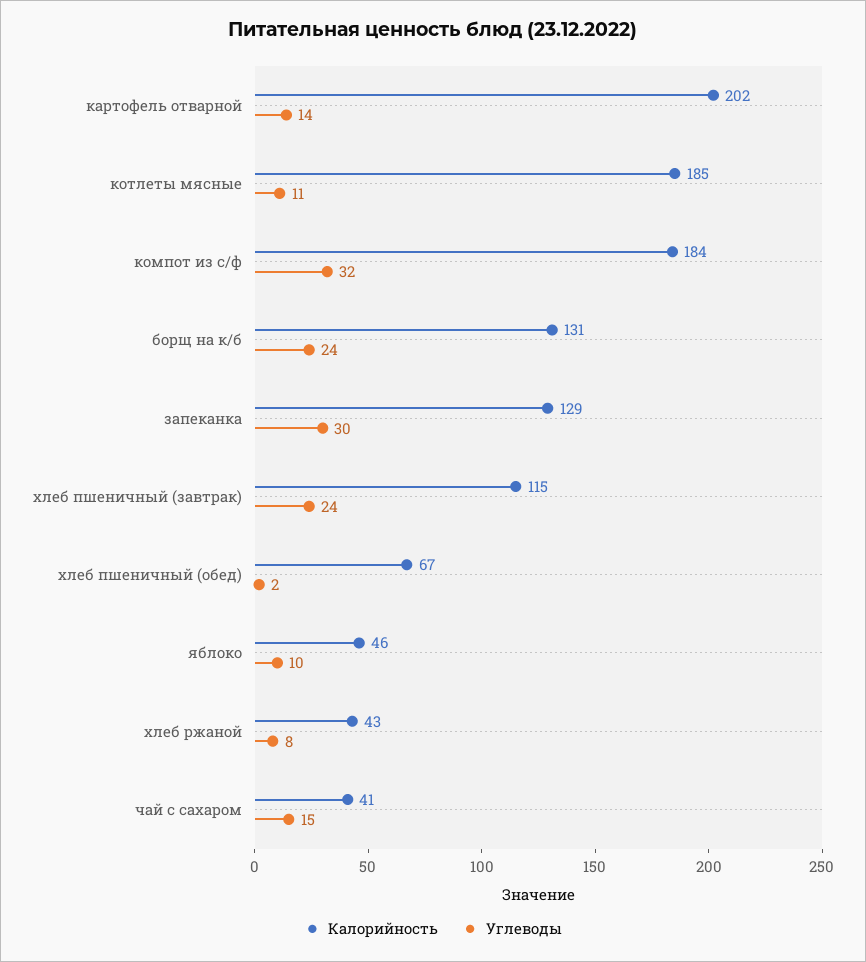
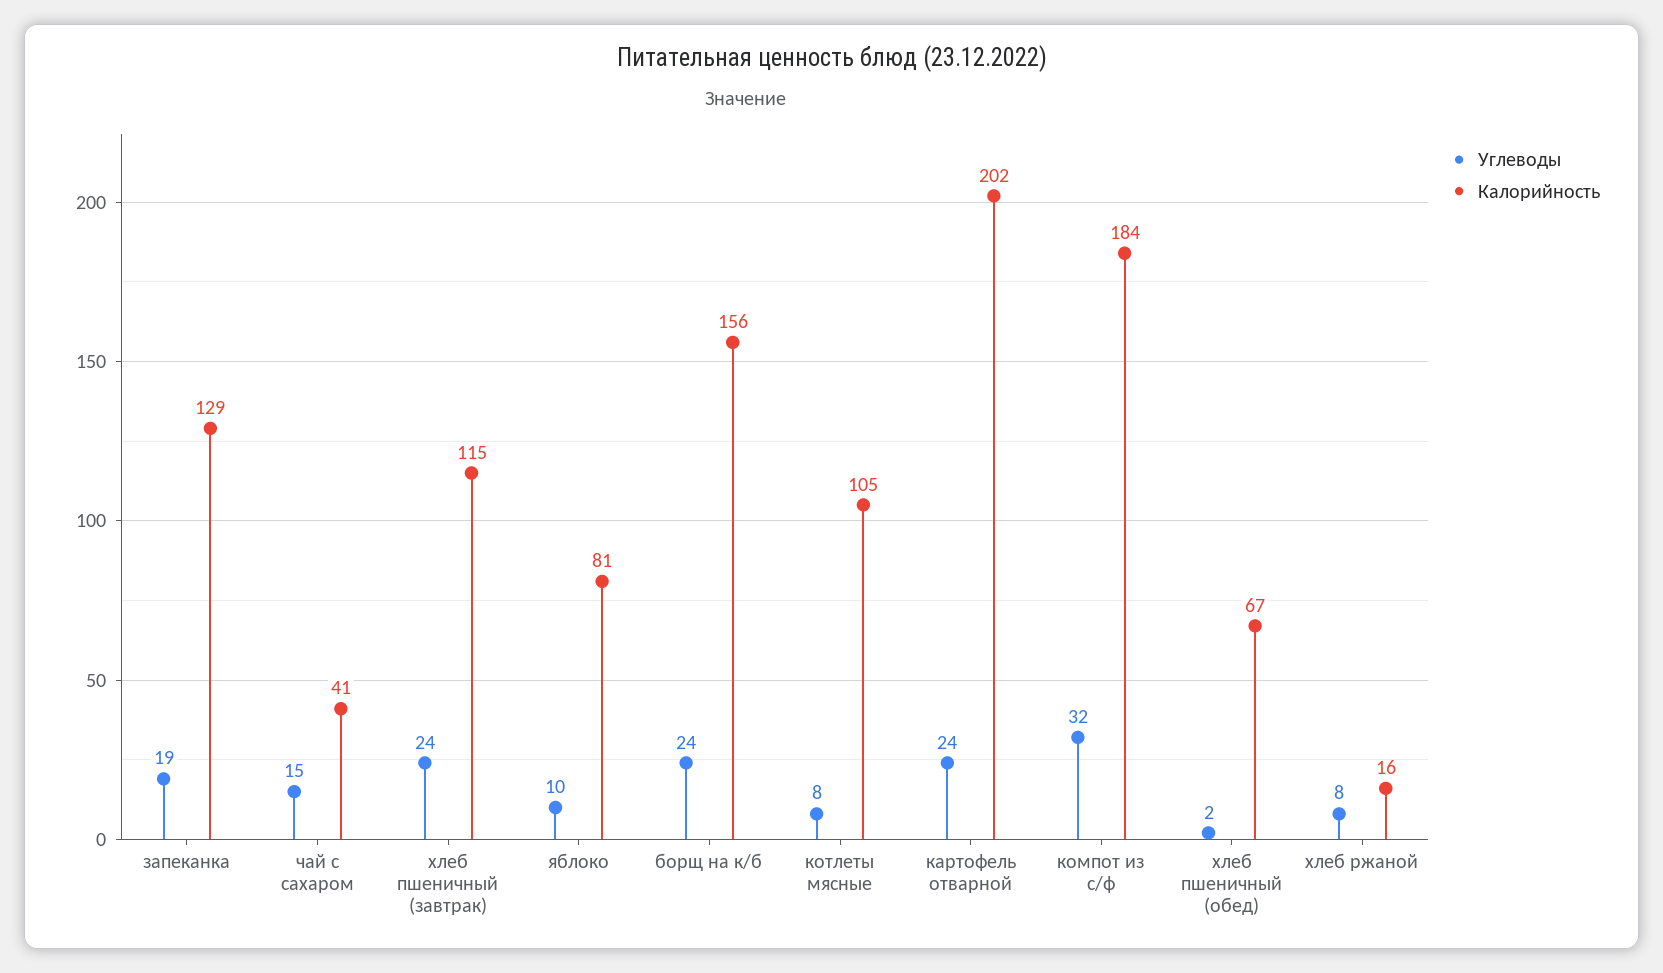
Углеводы, картофель отварной: 14 -> 24
Калорийность, котлеты мясные: 185 -> 105
Углеводы, котлеты мясные: 11 -> 8
Калорийность, борщ на к/б: 131 -> 156
Углеводы, запеканка: 30 -> 19
Калорийность, яблоко: 46 -> 81
Калорийность, хлеб ржаной: 43 -> 16

